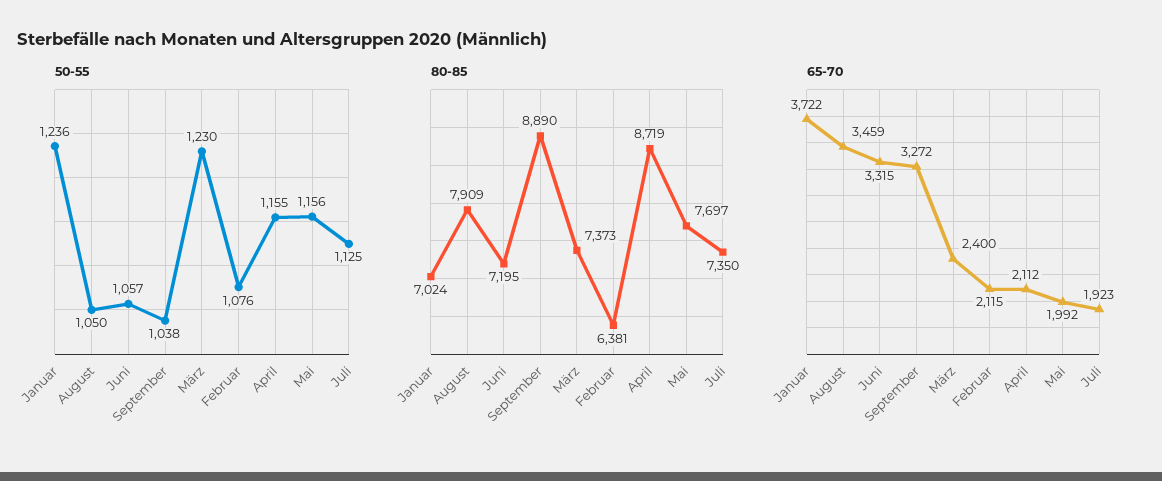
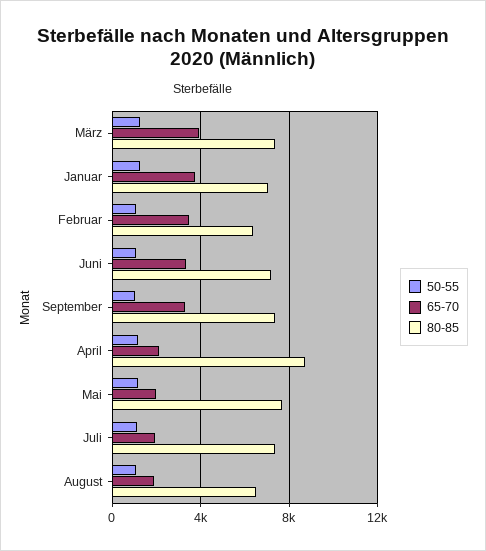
80-85, August: 7909 -> 6500
80-85, September: 8890 -> 7500
65-70, August: 3459 -> 2000
65-70, März: 2400 -> 4000
65-70, Februar: 2115 -> 3500

